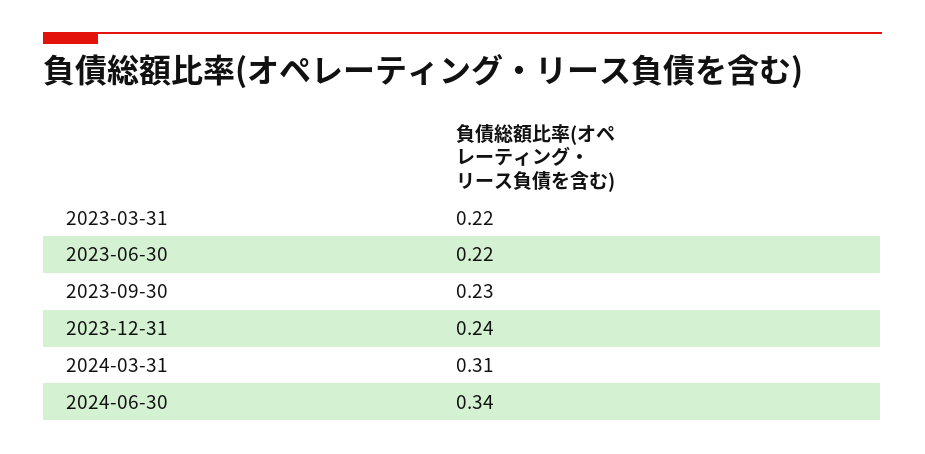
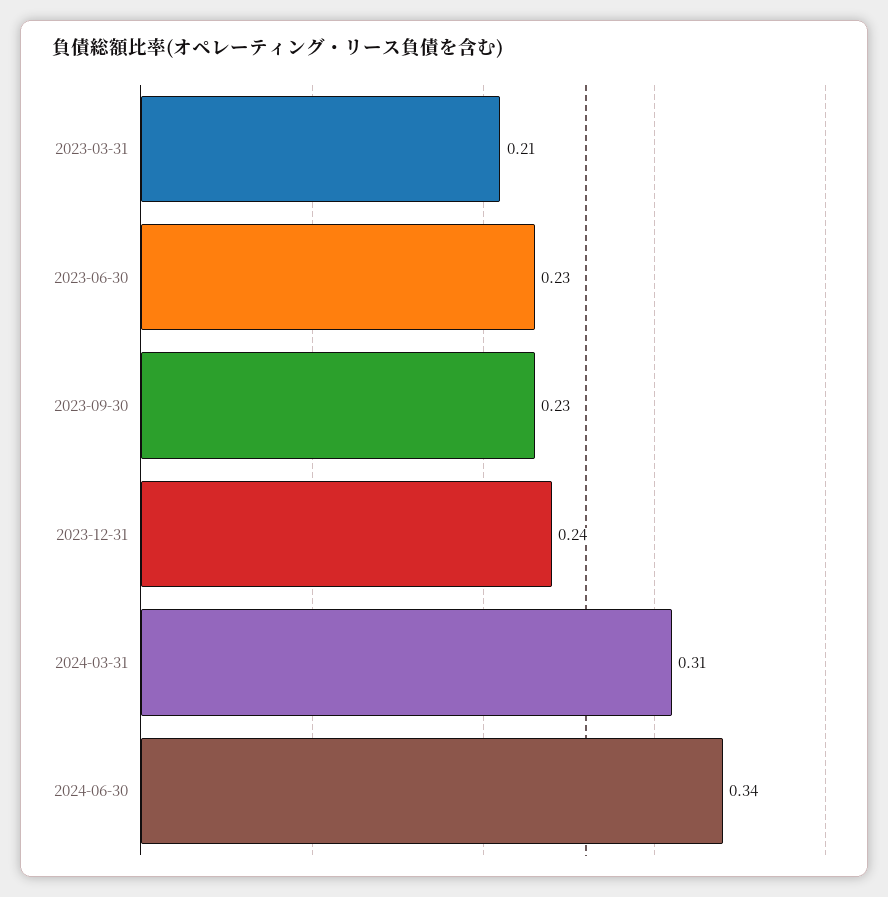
2023-03-31: 0.22 -> 0.21
2023-06-30: 0.22 -> 0.23

